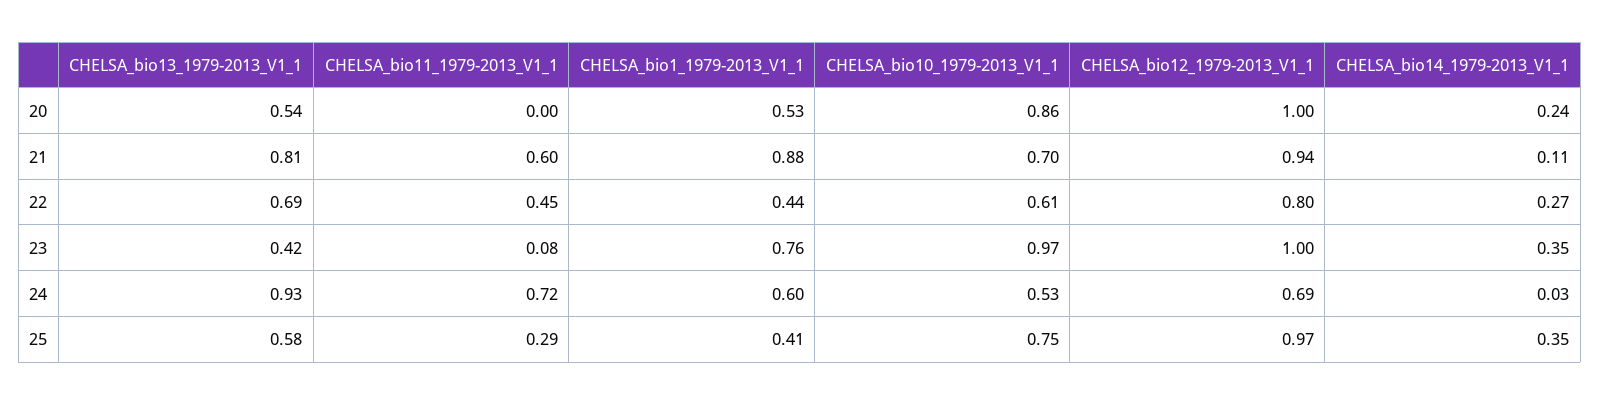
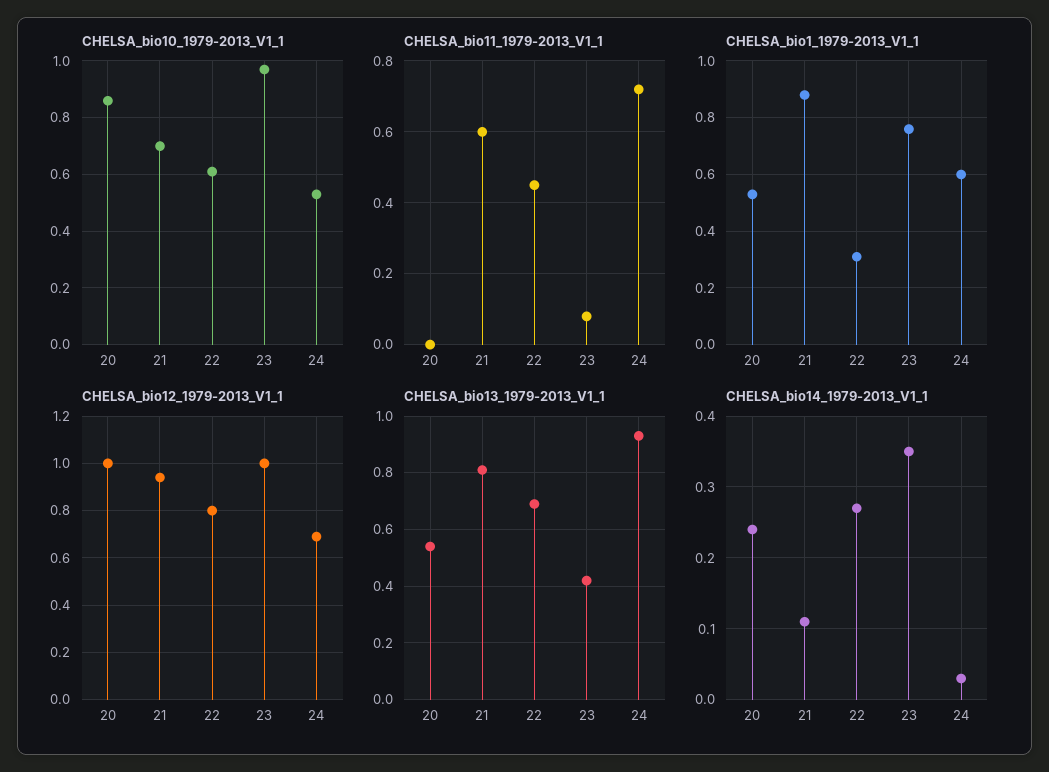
CHELSA_bio1_1979-2013_V1_1, 22: 0.44 -> 0.3
CHELSA_bio13_1979-2013_V1_1, 25: 0.58 -> none
CHELSA_bio11_1979-2013_V1_1, 25: 0.29 -> none
CHELSA_bio1_1979-2013_V1_1, 25: 0.41 -> none
CHELSA_bio10_1979-2013_V1_1, 25: 0.75 -> none
CHELSA_bio12_1979-2013_V1_1, 25: 0.97 -> none
CHELSA_bio14_1979-2013_V1_1, 25: 0.35 -> none

